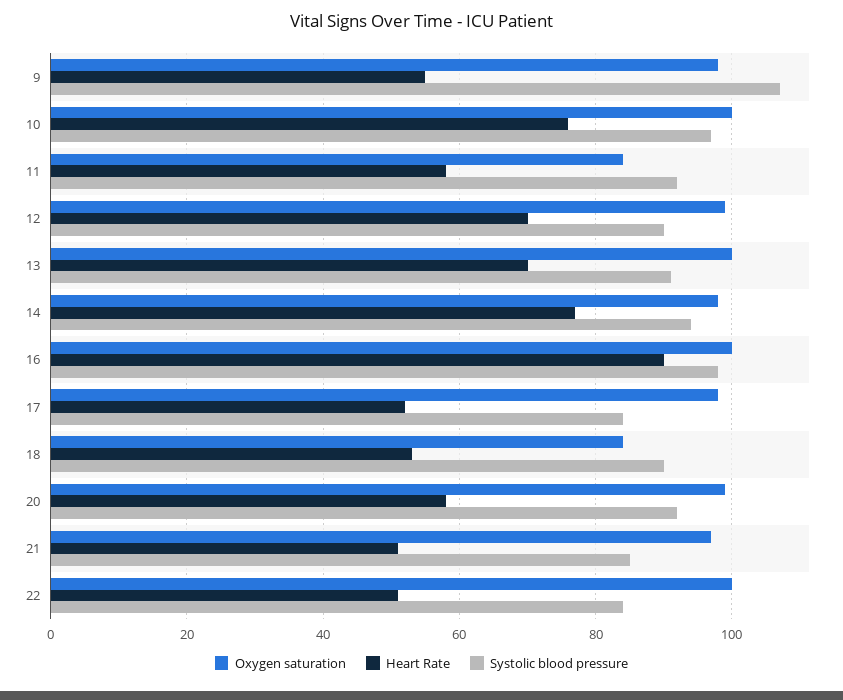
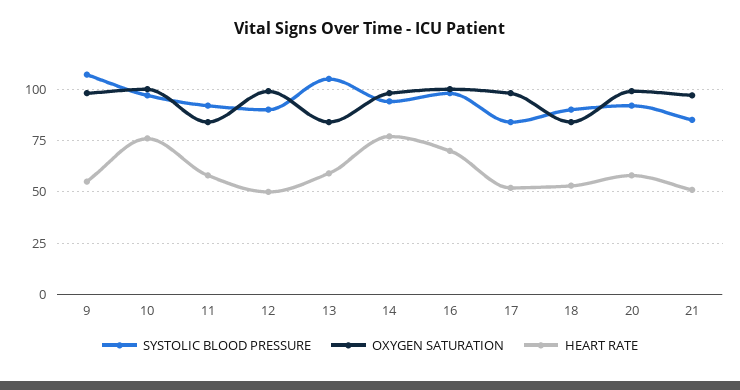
Heart Rate, 12: 70 -> 50
Oxygen saturation, 13: 100 -> 85
Heart Rate, 13: 70 -> 60
Systolic blood pressure, 13: 90 -> 105
Heart Rate, 16: 90 -> 70
Oxygen saturation, 22: 100 -> none
Heart Rate, 22: 50 -> none
Systolic blood pressure, 22: 85 -> none

